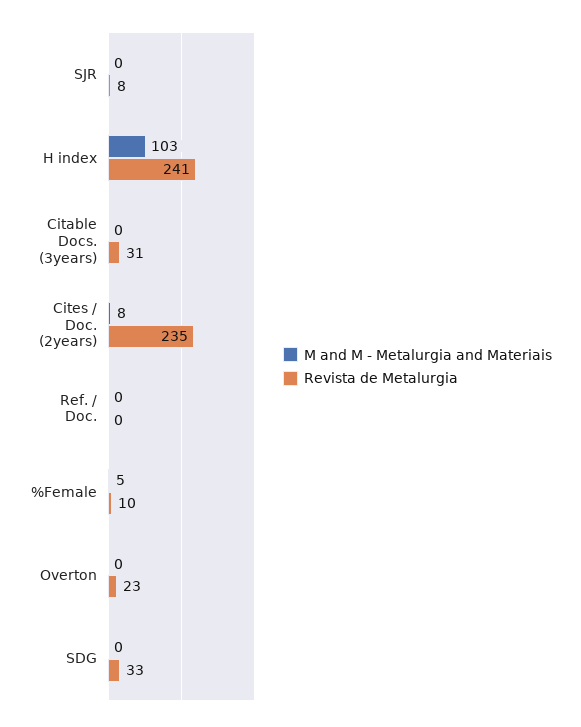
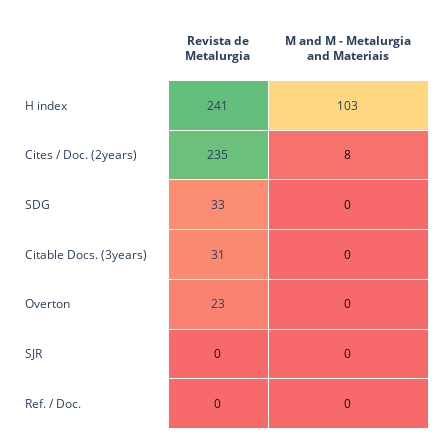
Revista de Metalurgia, SJR: 8 -> 0
M and M - Metalurgia and Materiais, %Female: 5 -> none
Revista de Metalurgia, %Female: 10 -> none

